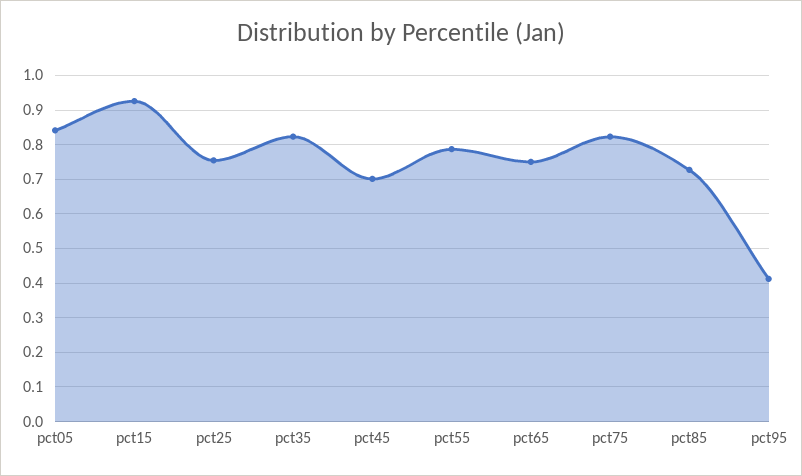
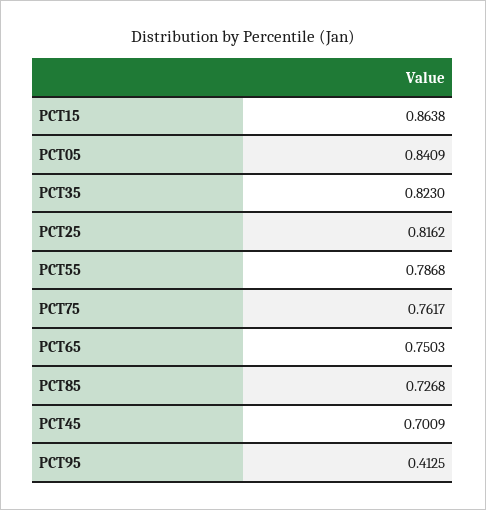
pct15: 0.92 -> 0.8638
pct25: 0.76 -> 0.8162
pct75: 0.82 -> 0.7617

